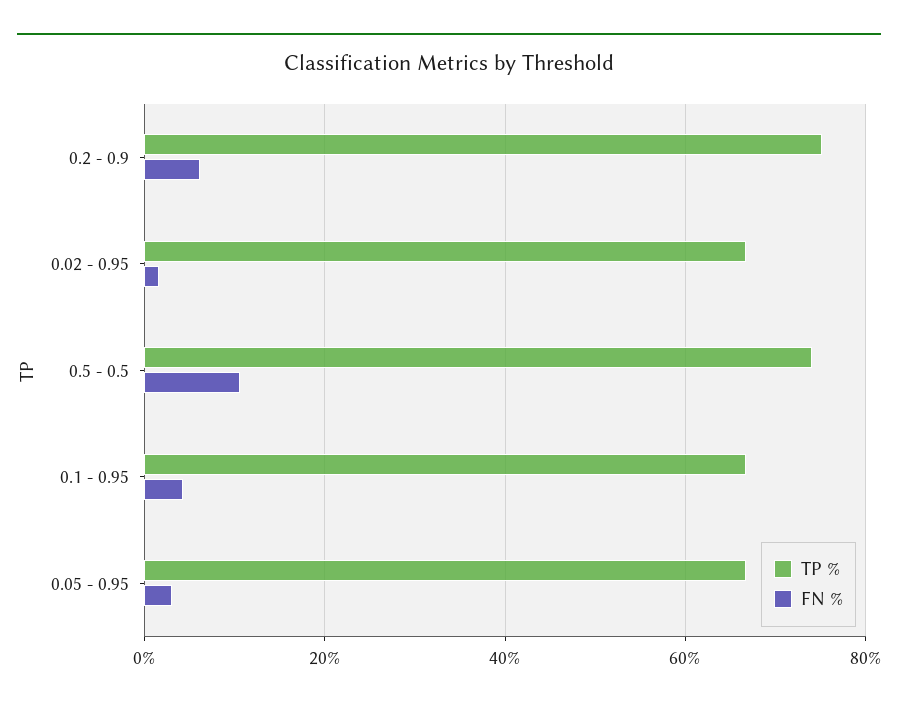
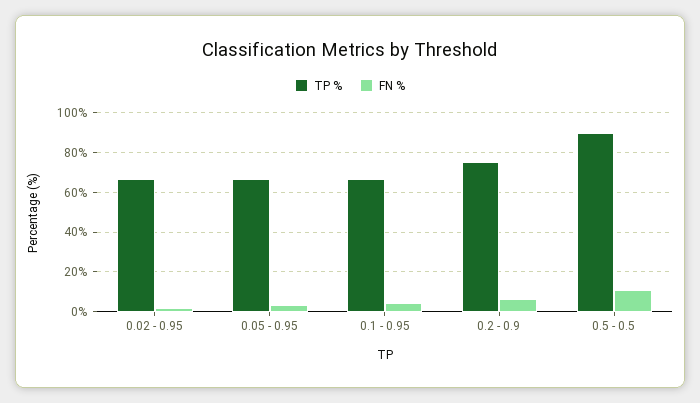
TP %, 0.5 - 0.5: 74 -> 90

